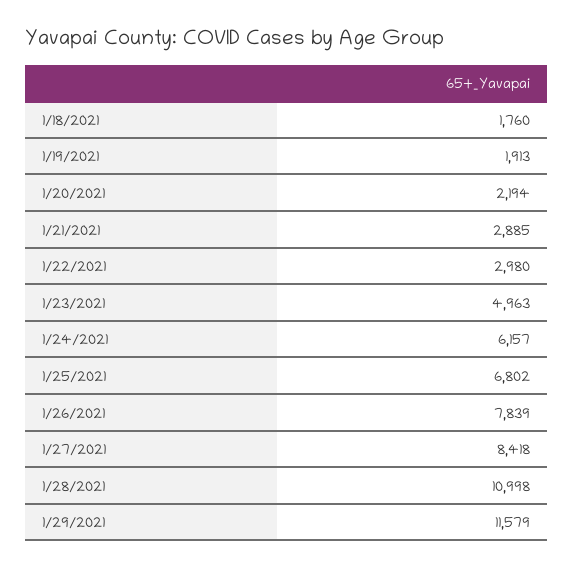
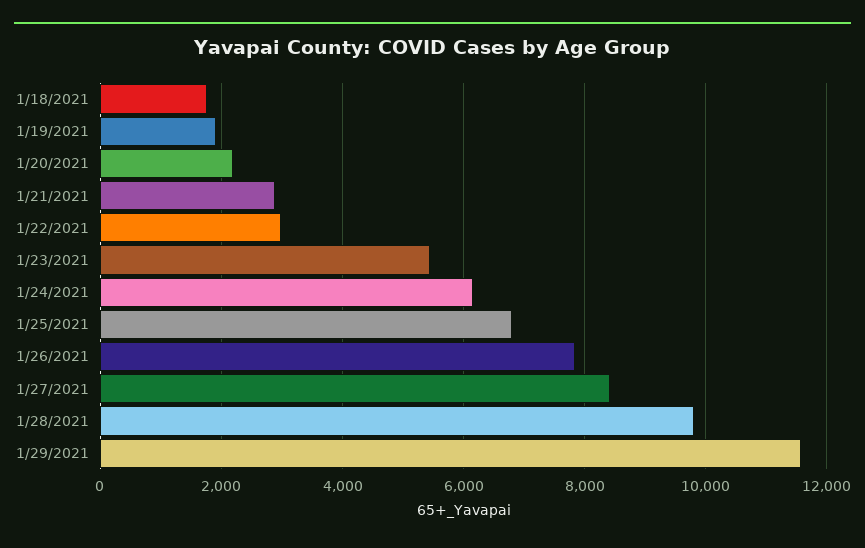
1/23/2021: 4963 -> 5400
1/28/2021: 10998 -> 9800

